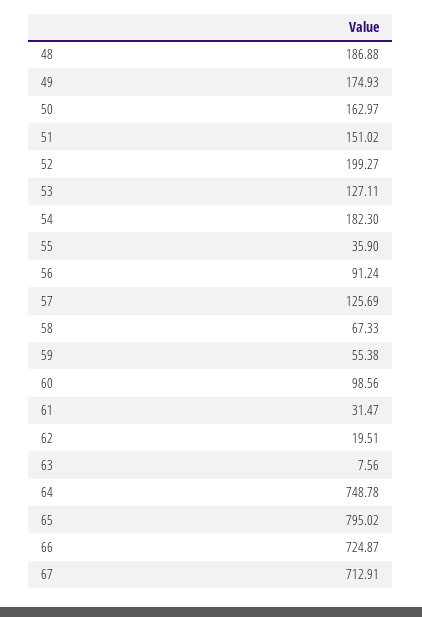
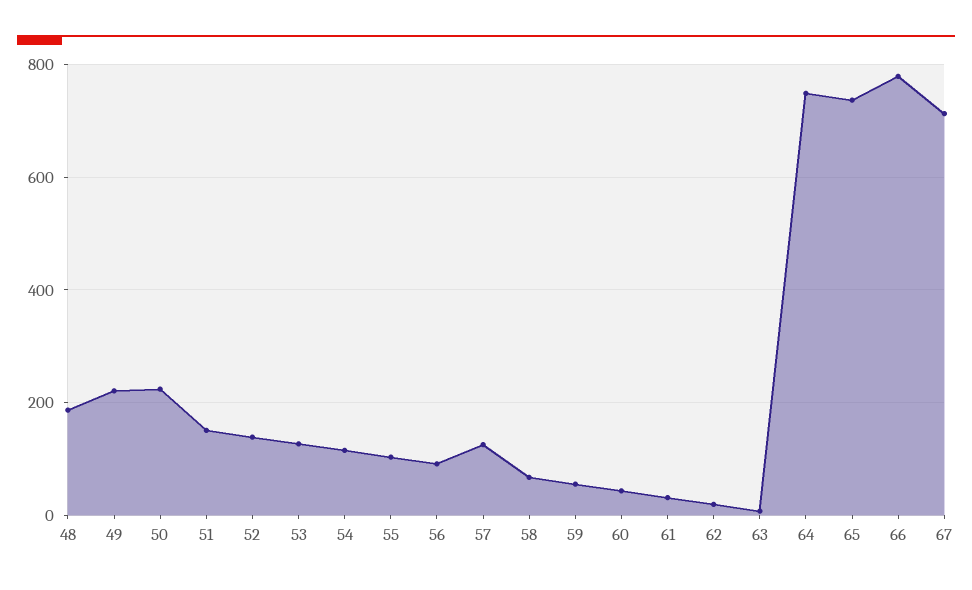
49: 174.93 -> 220
50: 162.97 -> 220
52: 199.27 -> 140
54: 182.3 -> 120
55: 35.9 -> 100
60: 98.56 -> 40
65: 795.02 -> 740
66: 724.87 -> 780

